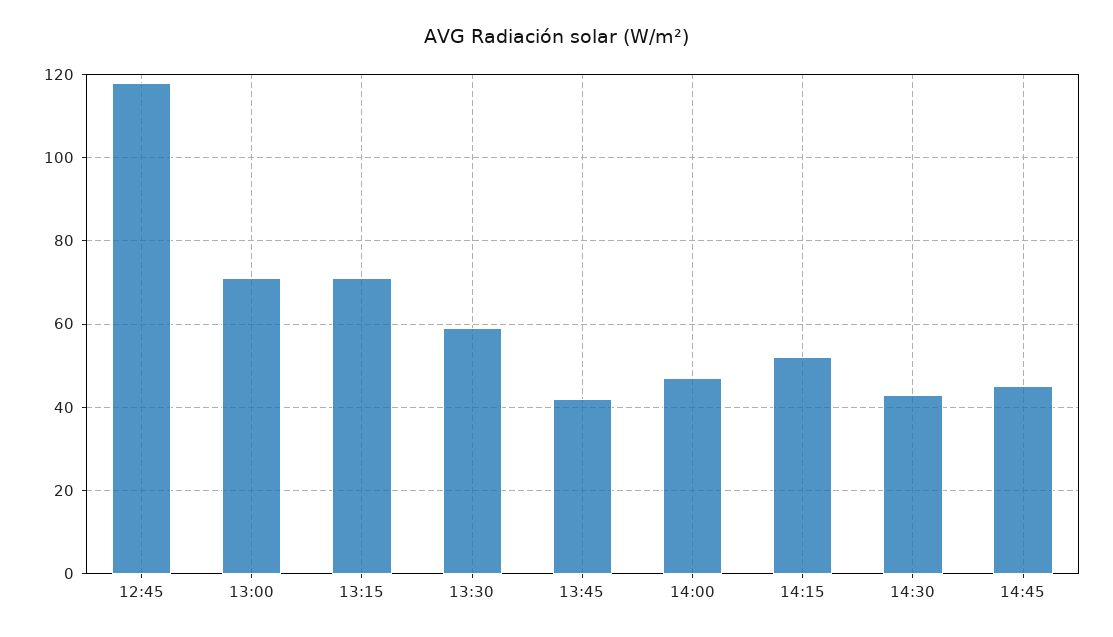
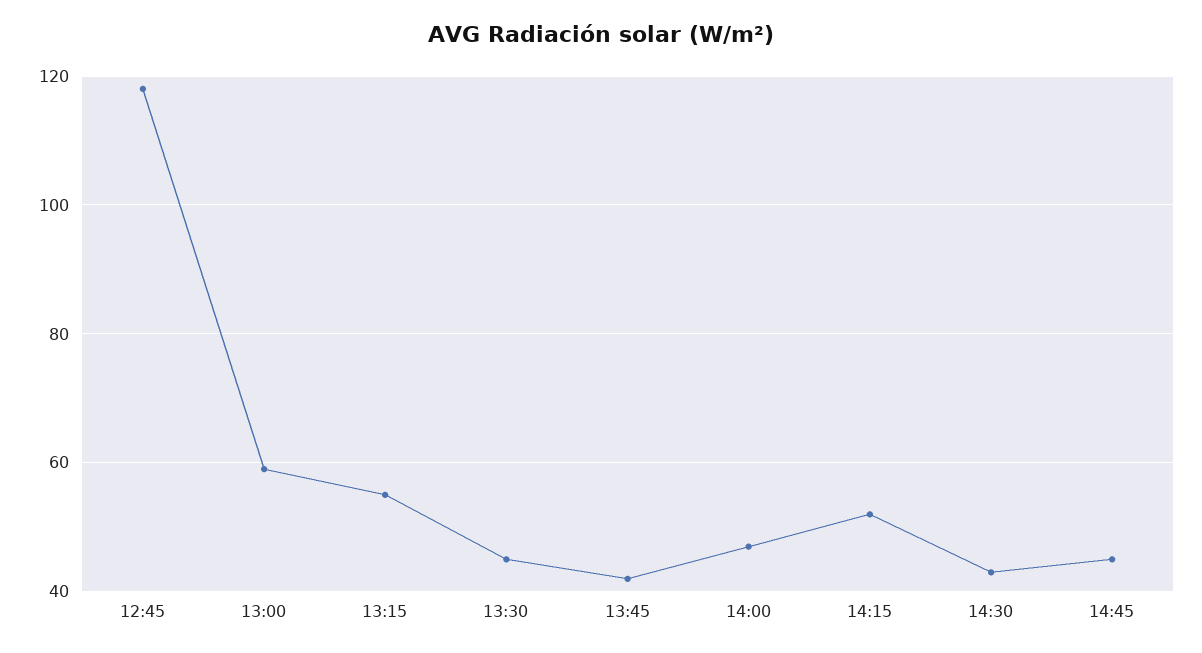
13:00: 70 -> 60
13:15: 70 -> 55
13:30: 60 -> 45

